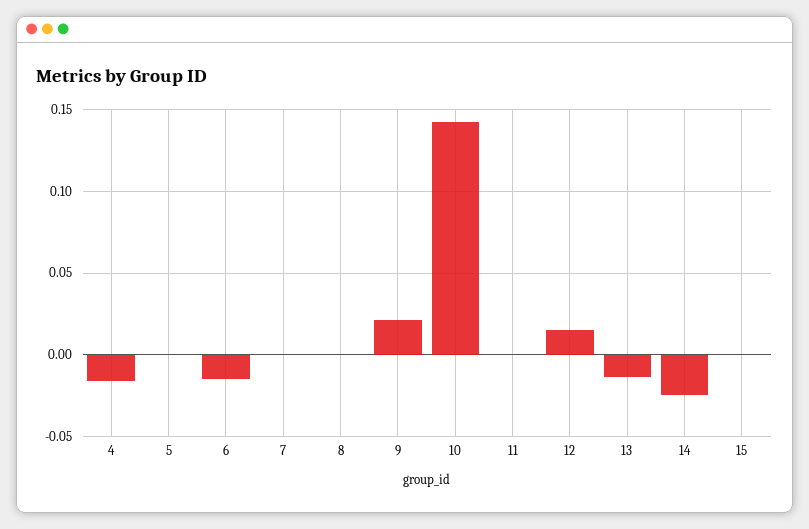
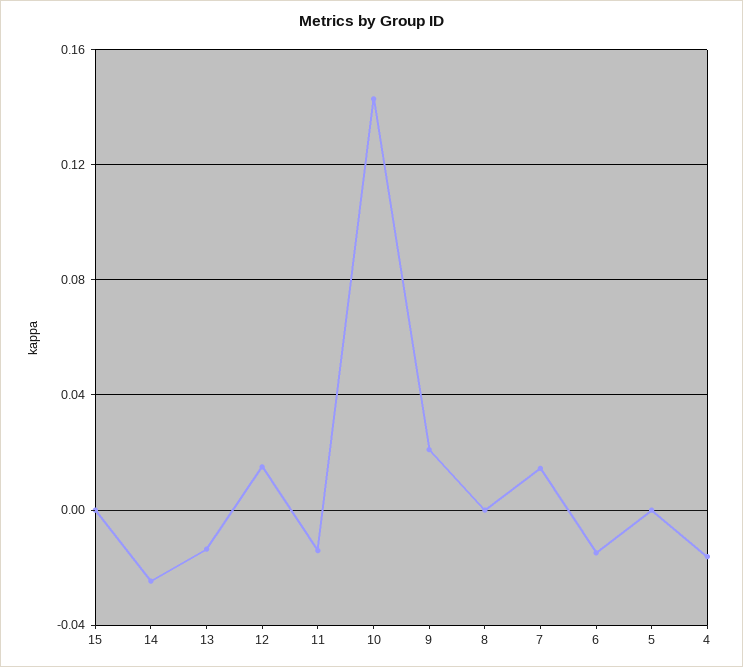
7: 0 -> 0.015
11: 0 -> -0.015

